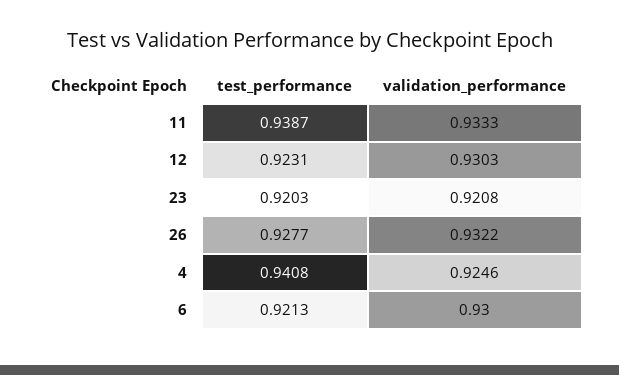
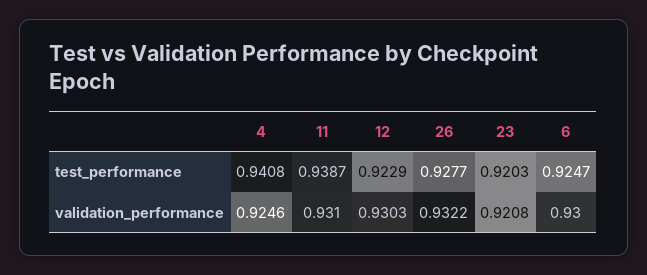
validation_performance, 11: 0.9333 -> 0.931
test_performance, 12: 0.9231 -> 0.9229
test_performance, 6: 0.9213 -> 0.9247

